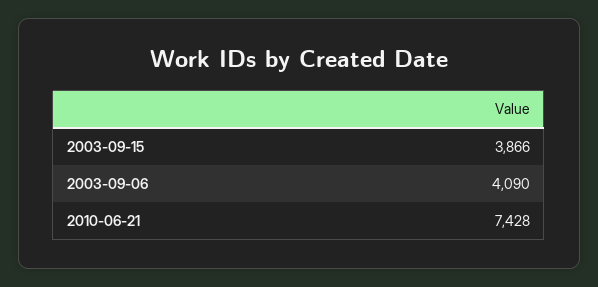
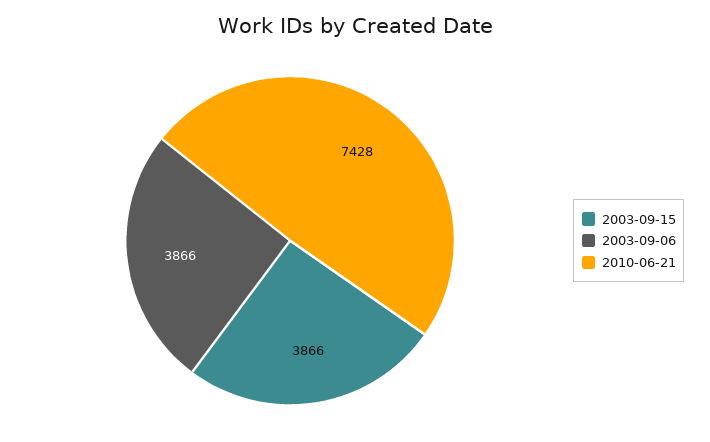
2003-09-06: 4090 -> 3866

